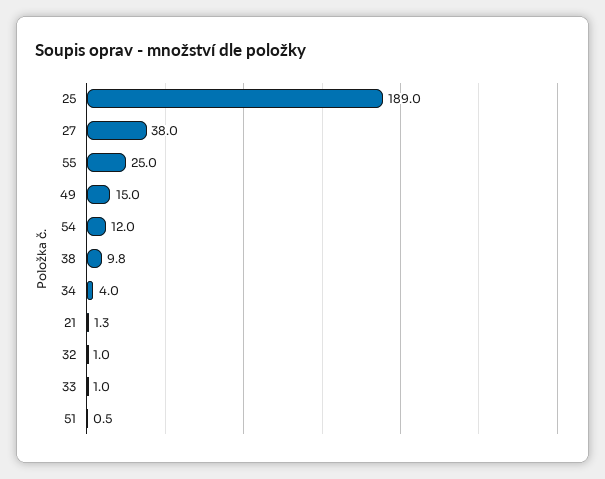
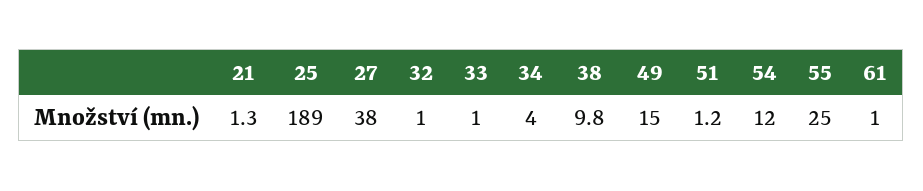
51: 0.5 -> 1.2
61: none -> 1

